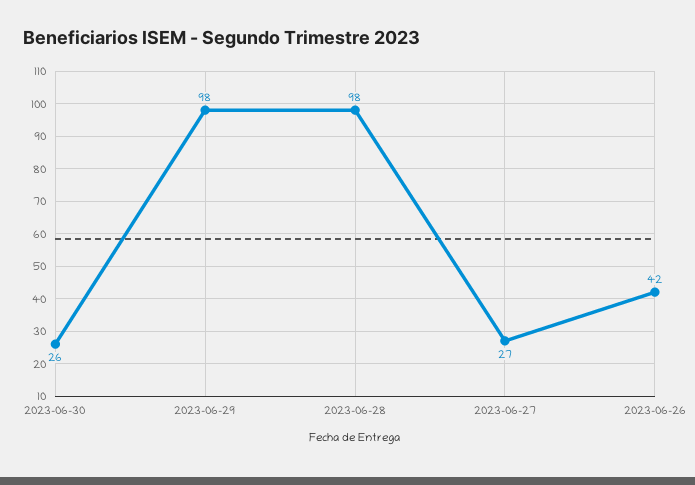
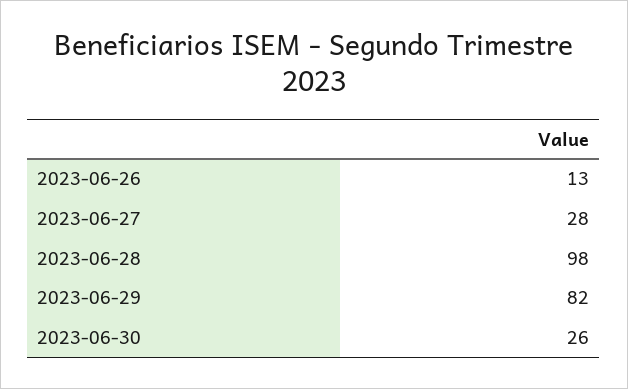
2023-06-29: 98 -> 82
2023-06-27: 27 -> 28
2023-06-26: 42 -> 13

